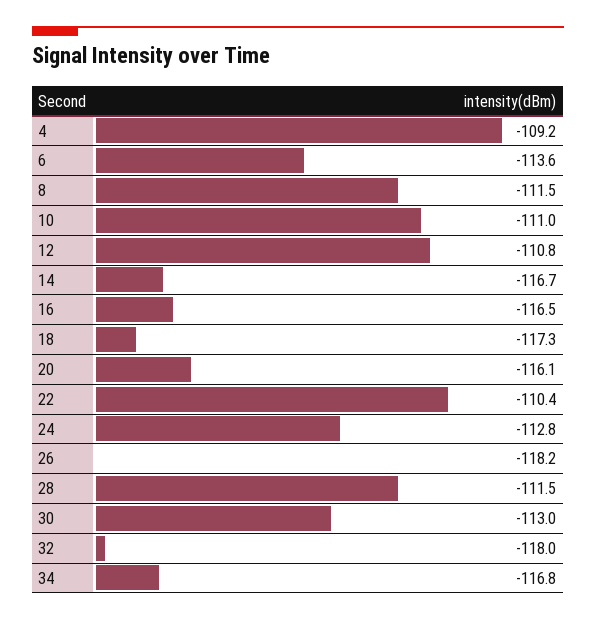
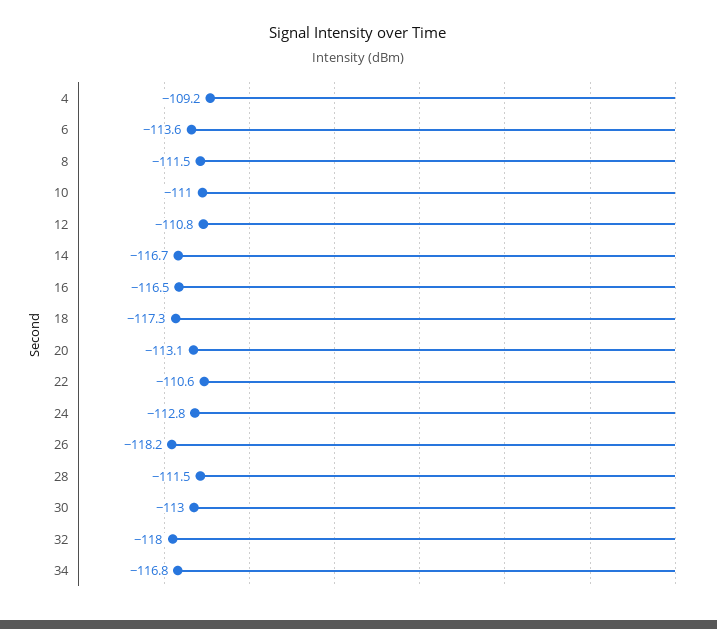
20: -116.1 -> -113.1
22: -110.4 -> -110.6

